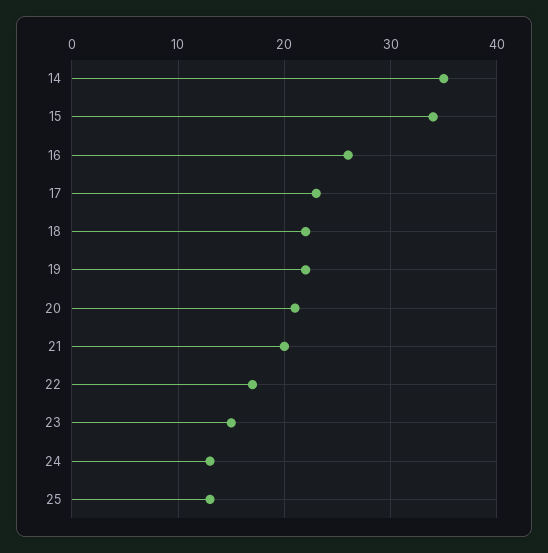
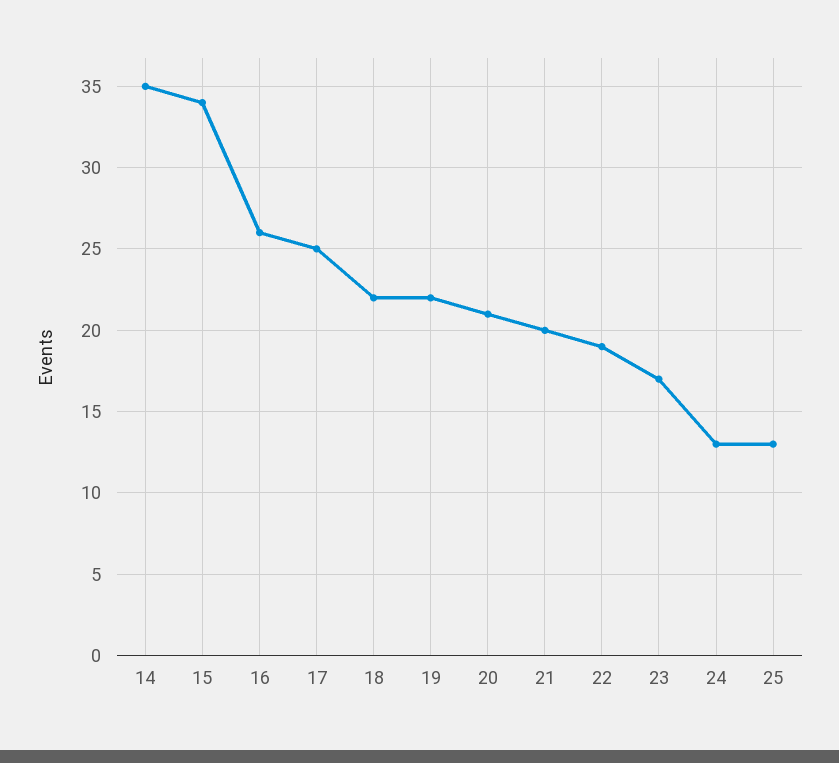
17: 23 -> 25
22: 17 -> 19
23: 15 -> 17

